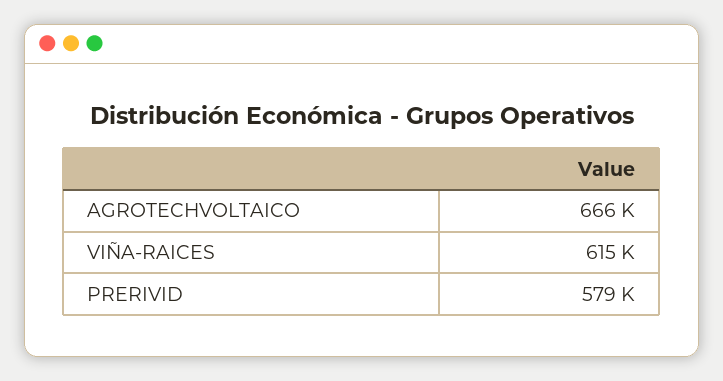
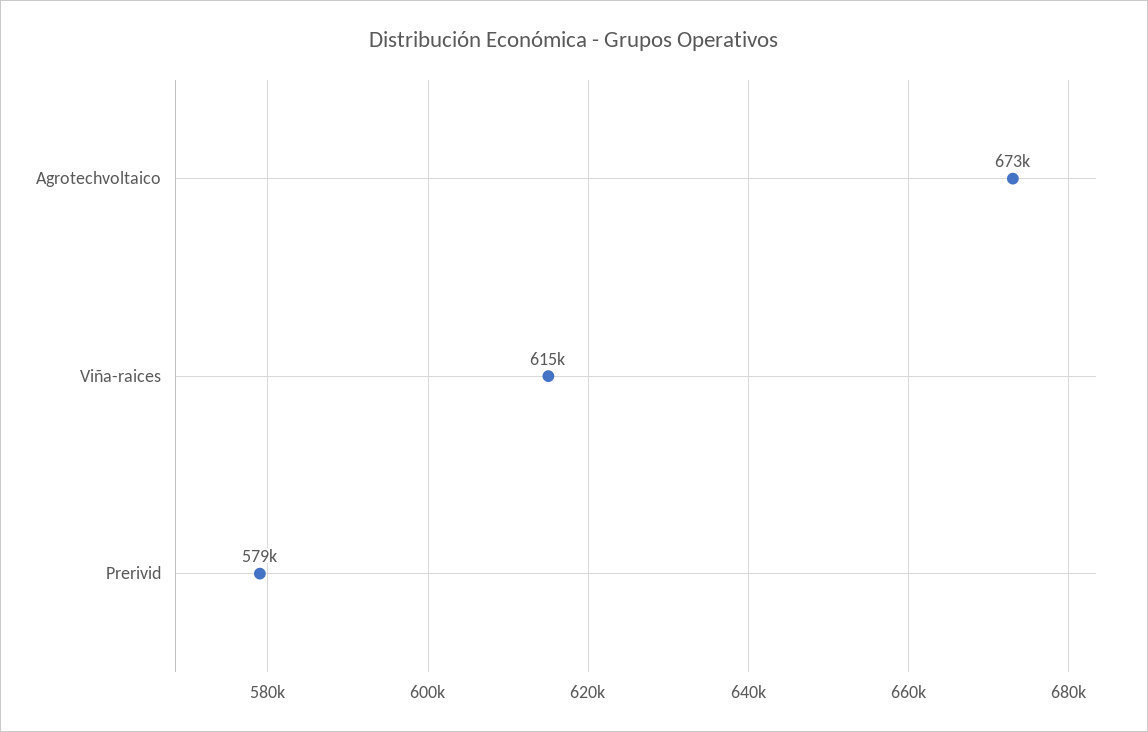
AGROTECHVOLTAICO: 666000 -> 673000

